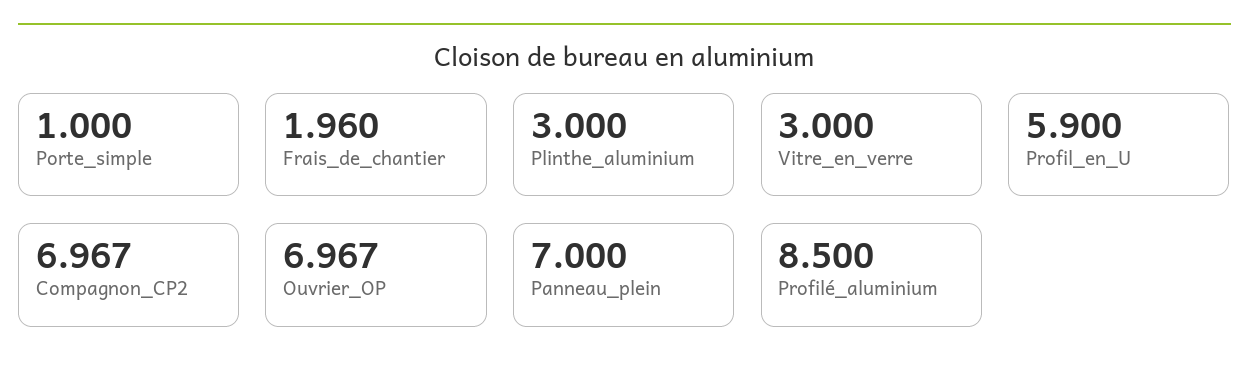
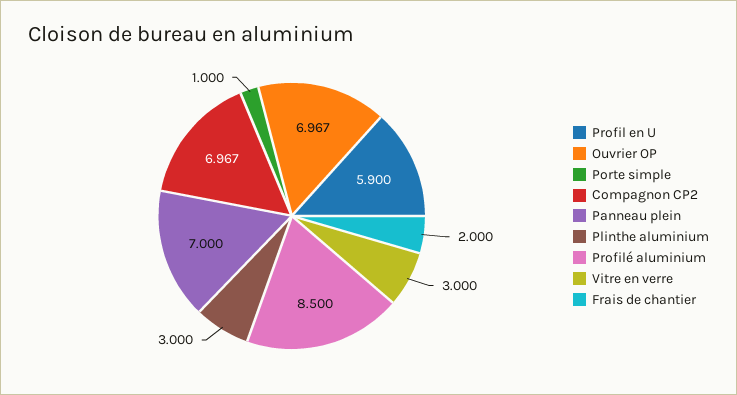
Frais_de_chantier: 1.96 -> 2

